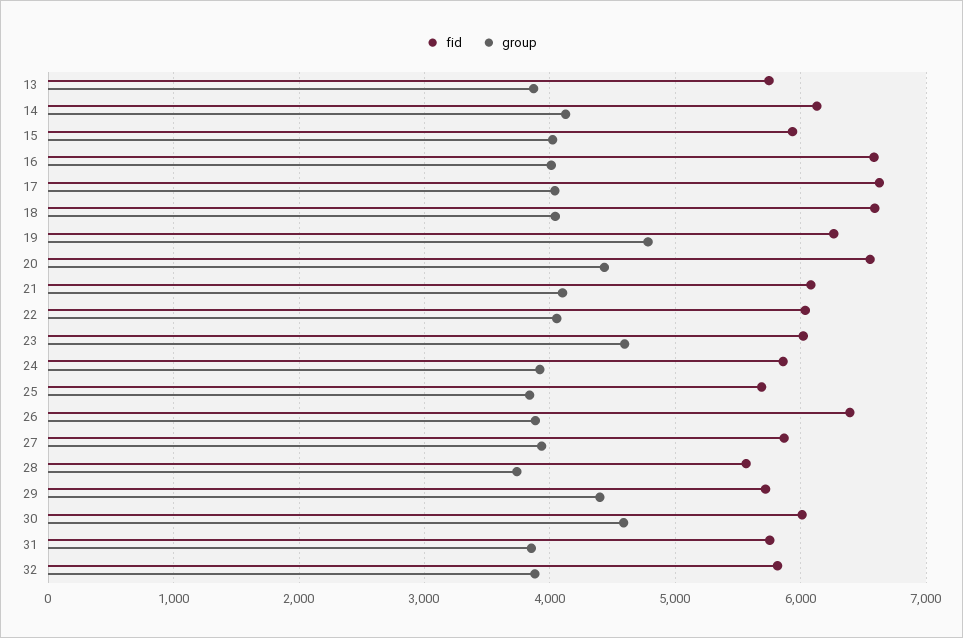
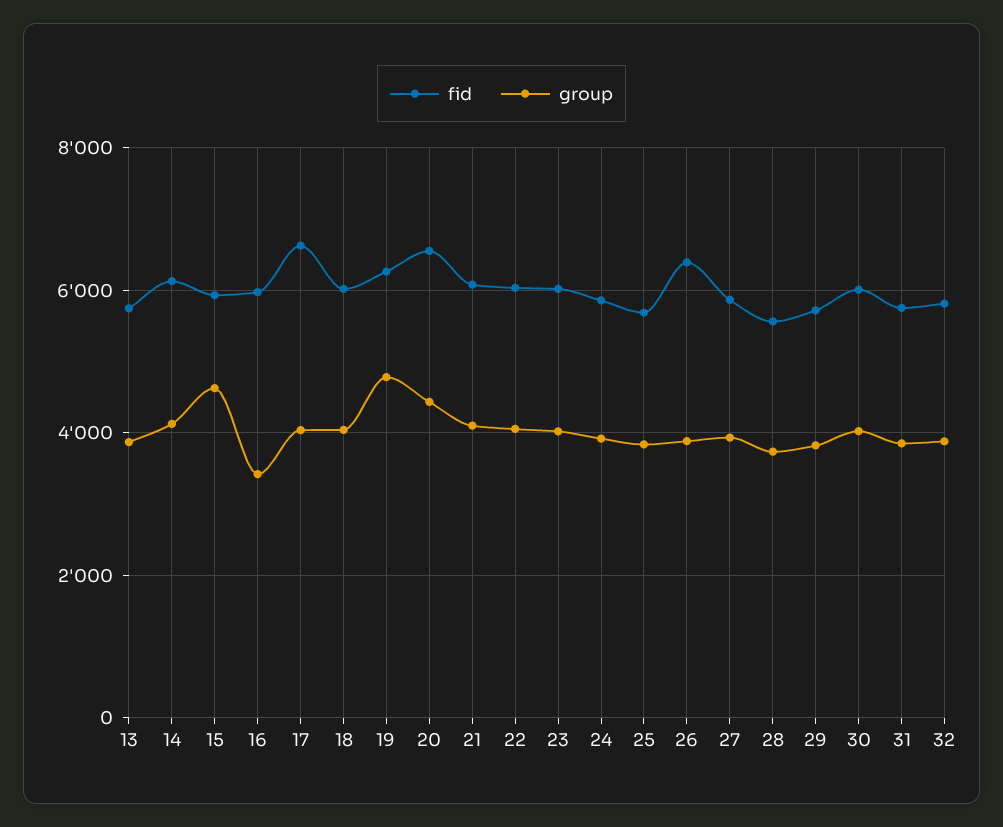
group, 15: 4000 -> 4600
fid, 16: 6600 -> 6000
group, 16: 4000 -> 3400
fid, 18: 6600 -> 6000
group, 23: 4600 -> 4000
group, 29: 4400 -> 3800
group, 30: 4600 -> 4000

